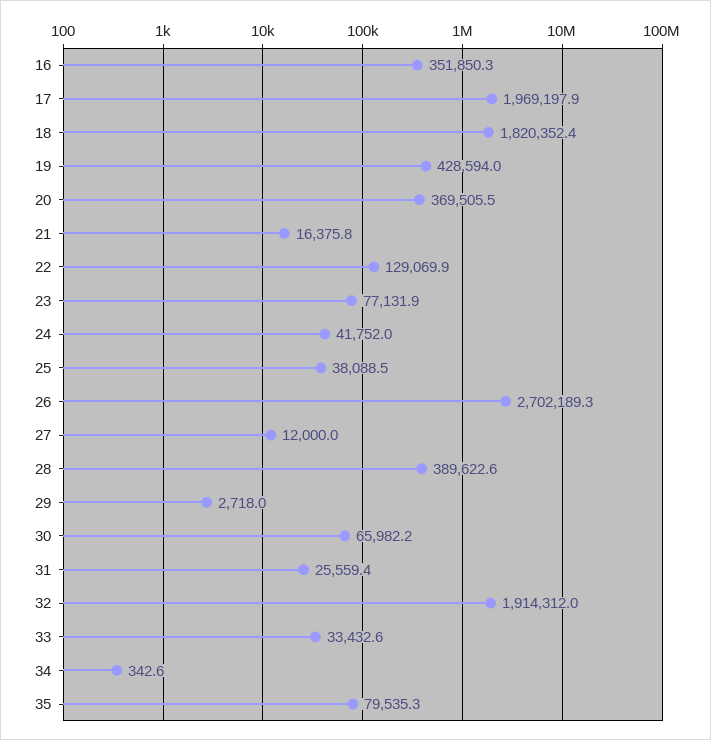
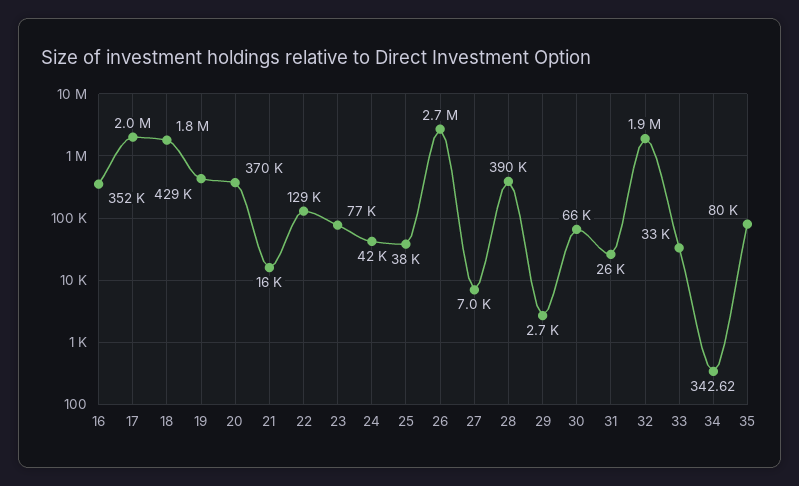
27: 12000 -> 7000

